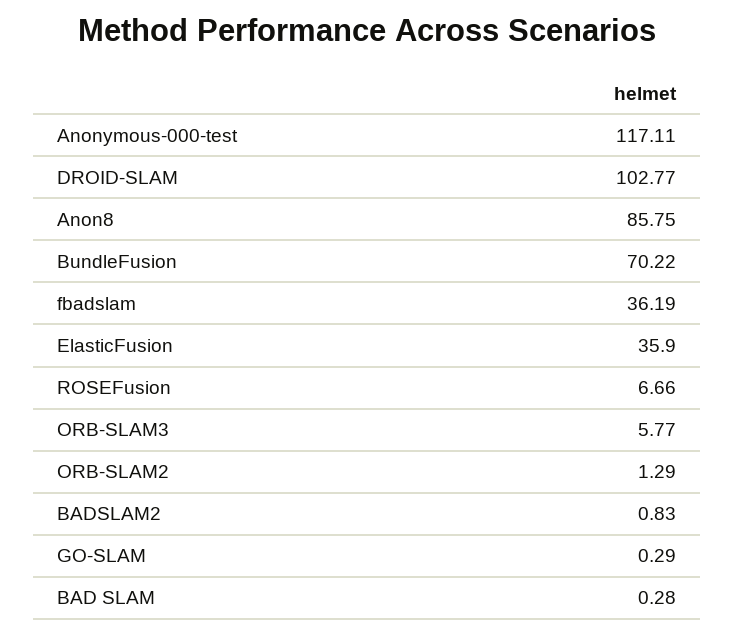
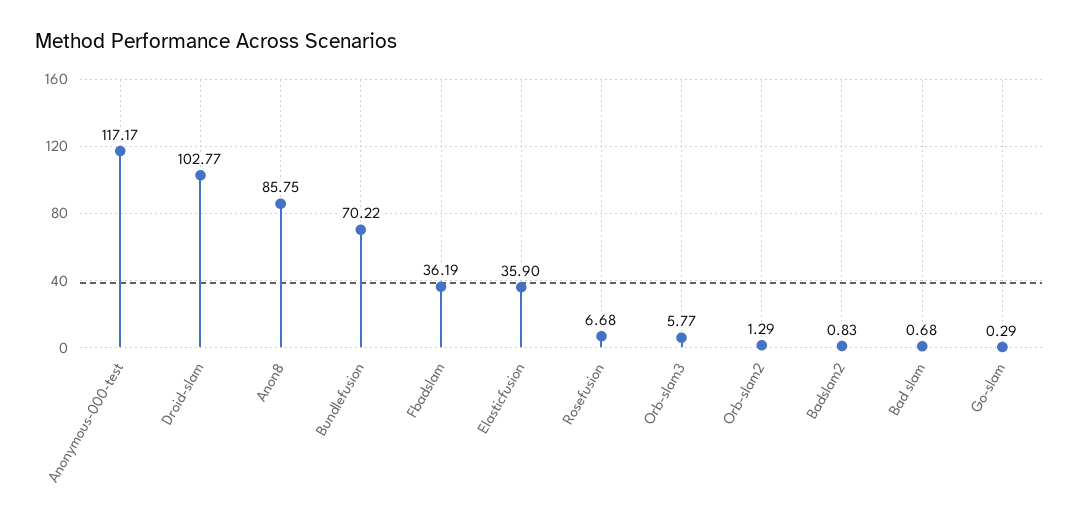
Anonymous-000-test: 117.11 -> 117.17
ROSEFusion: 6.66 -> 6.68
BAD SLAM: 0.28 -> 0.68

